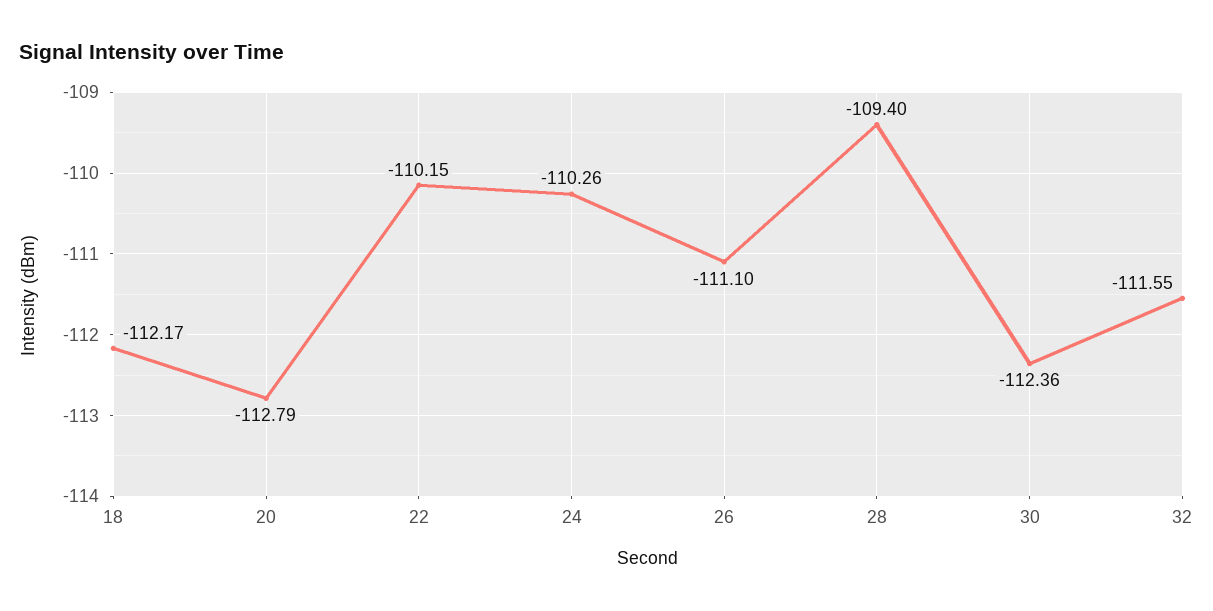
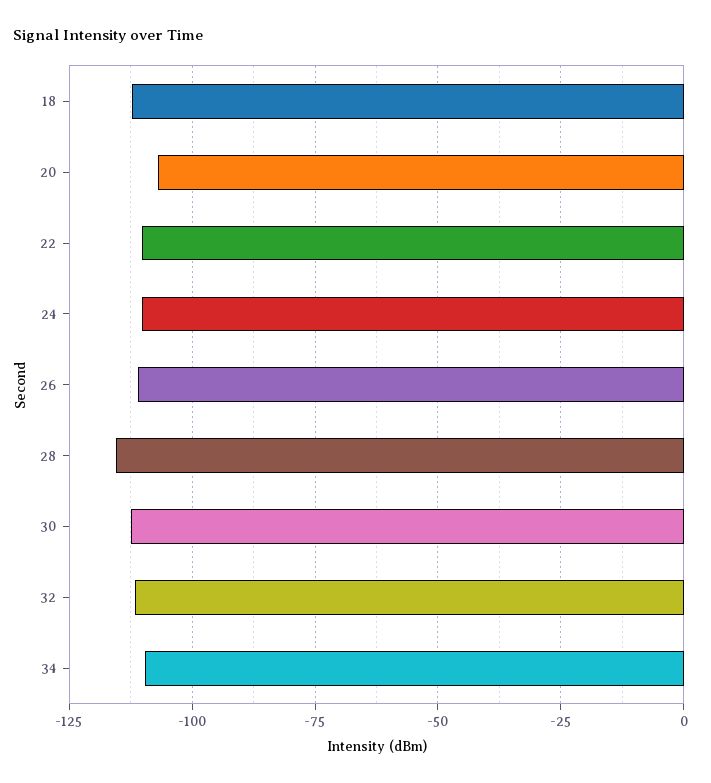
20: -112.79 -> -107.5
28: -109.4 -> -115
34: none -> -110

